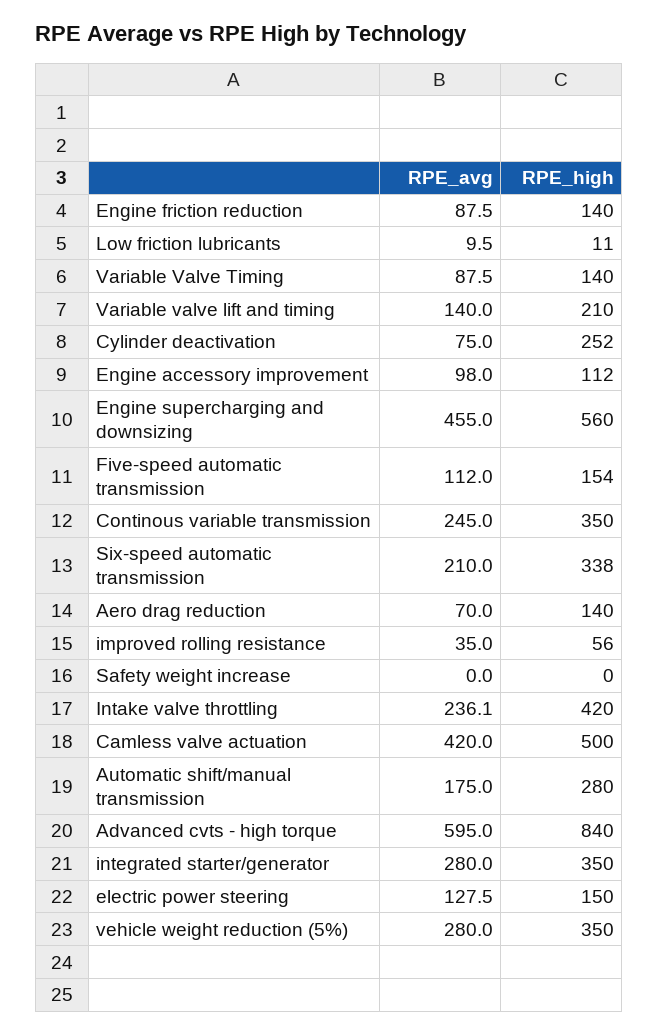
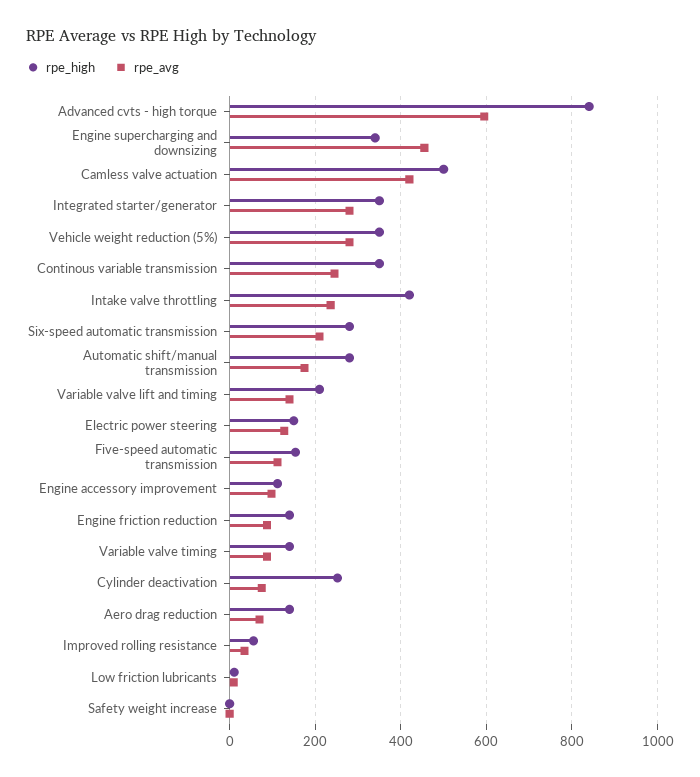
RPE_high, Engine supercharging and downsizing: 560 -> 340
RPE_high, Six-speed automatic transmission: 338 -> 280

